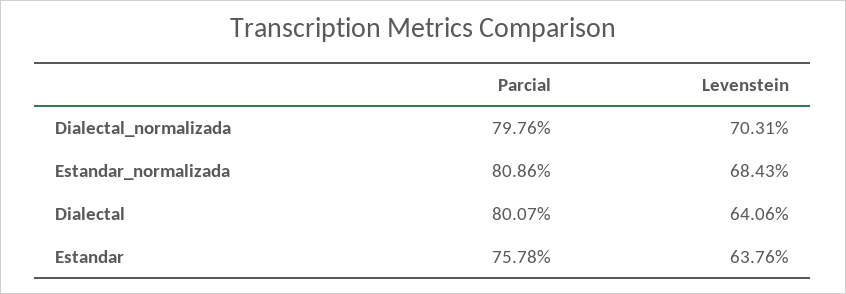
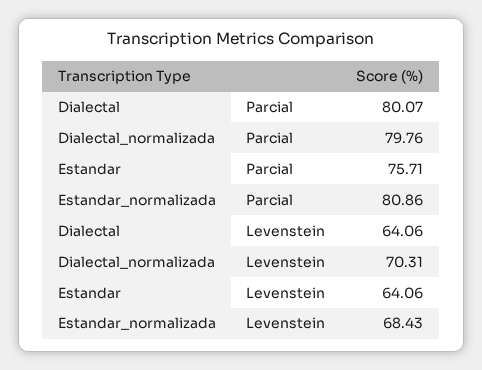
Parcial, Estandar: 75.78 -> 75.71
Levenstein, Estandar: 63.76 -> 64.06

